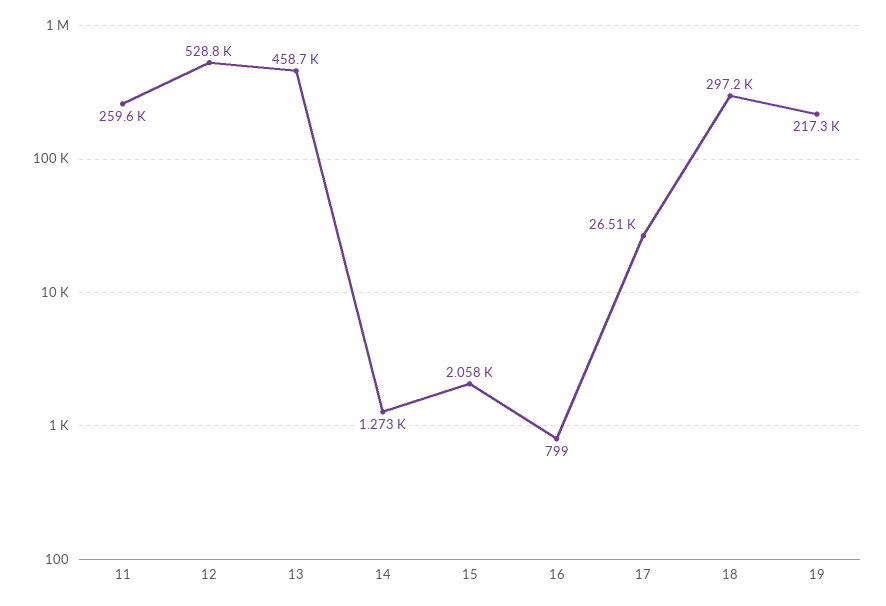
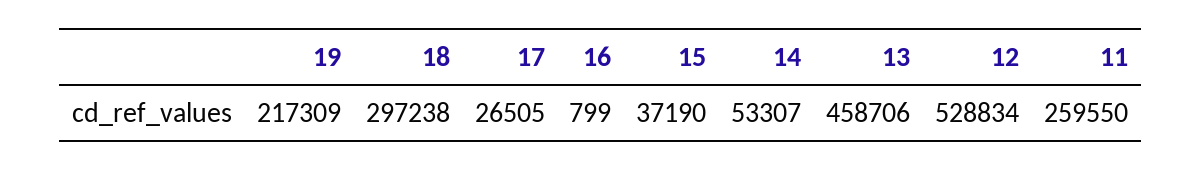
14: 1273 -> 53307
15: 2058 -> 37190

